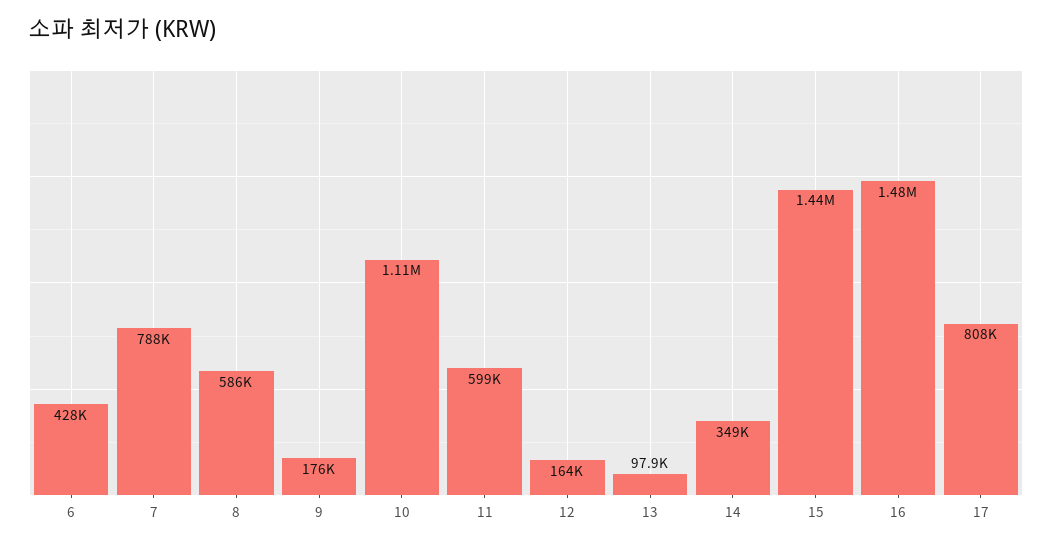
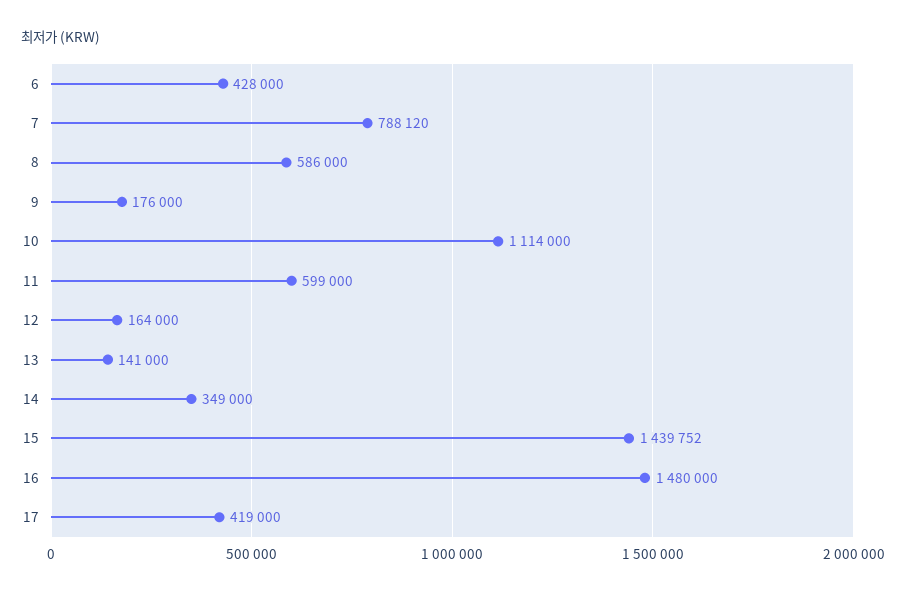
13: 97900 -> 141000
17: 808000 -> 419000

